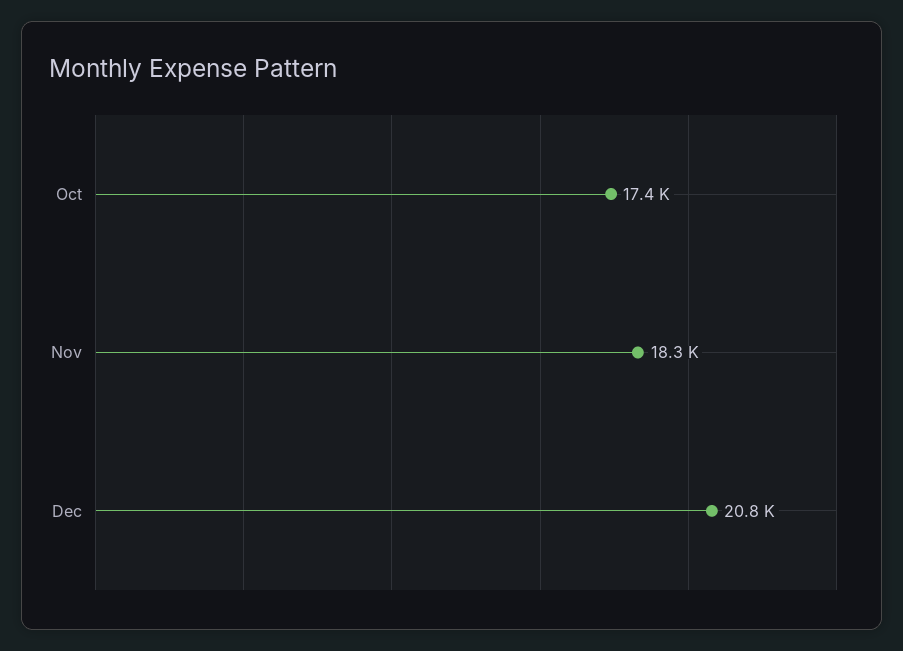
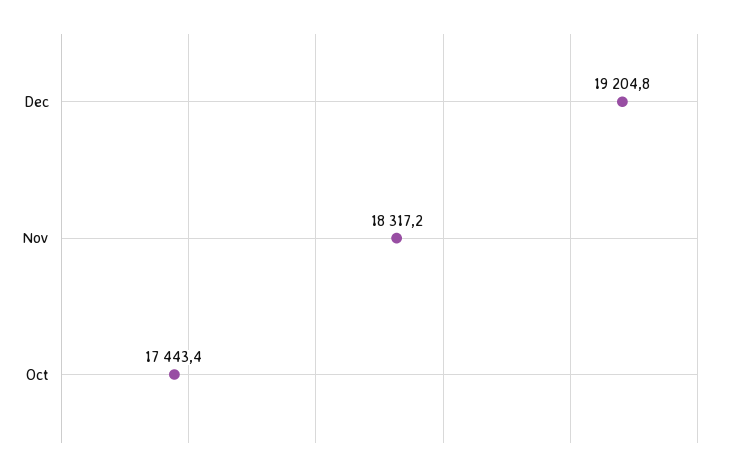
Dec: 20800 -> 19204.8

